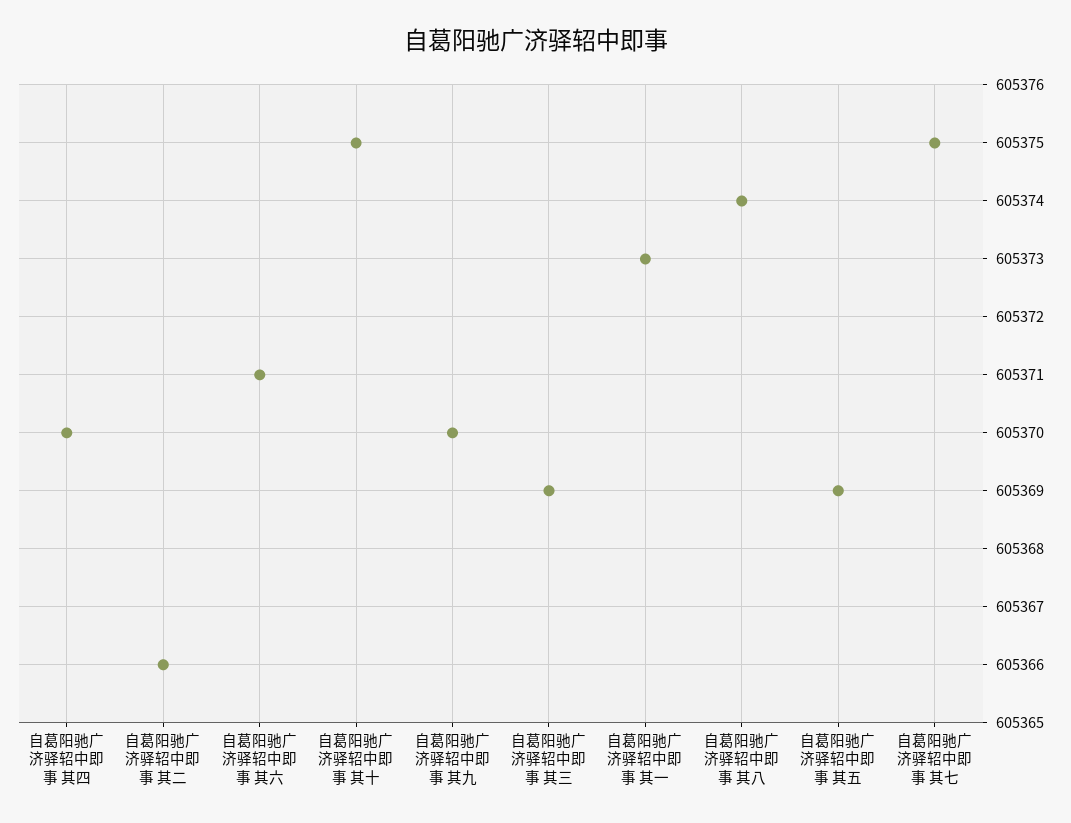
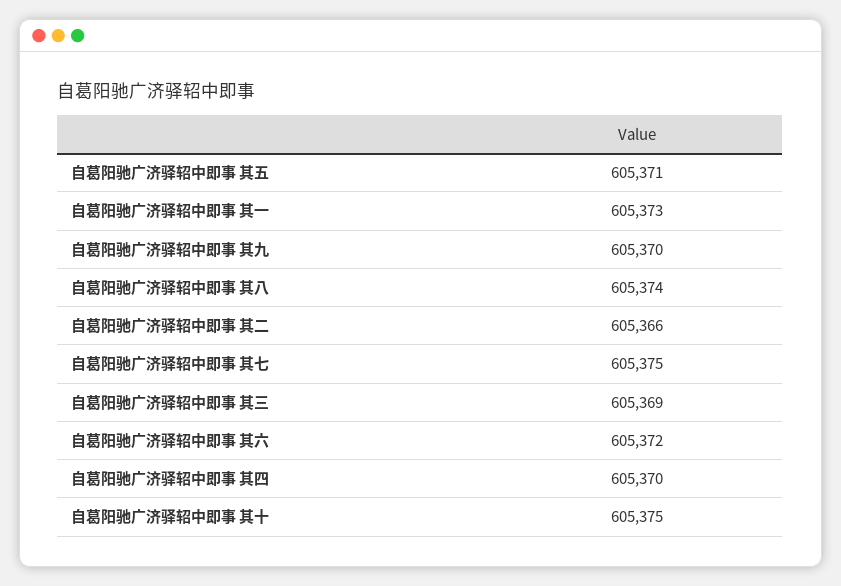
自葛阳驰广济驿轺中即事 其六: 605371 -> 605372
自葛阳驰广济驿轺中即事 其五: 605369 -> 605371

